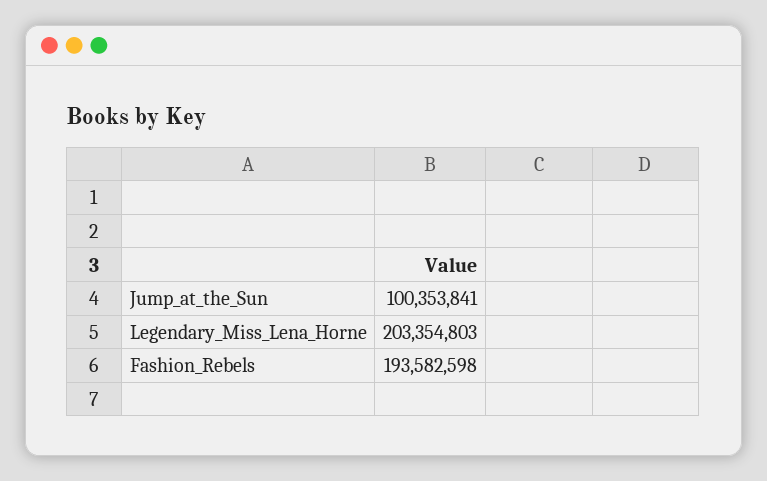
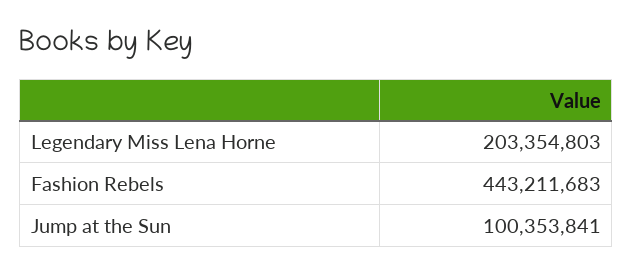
Fashion_Rebels: 193582598 -> 443211683

